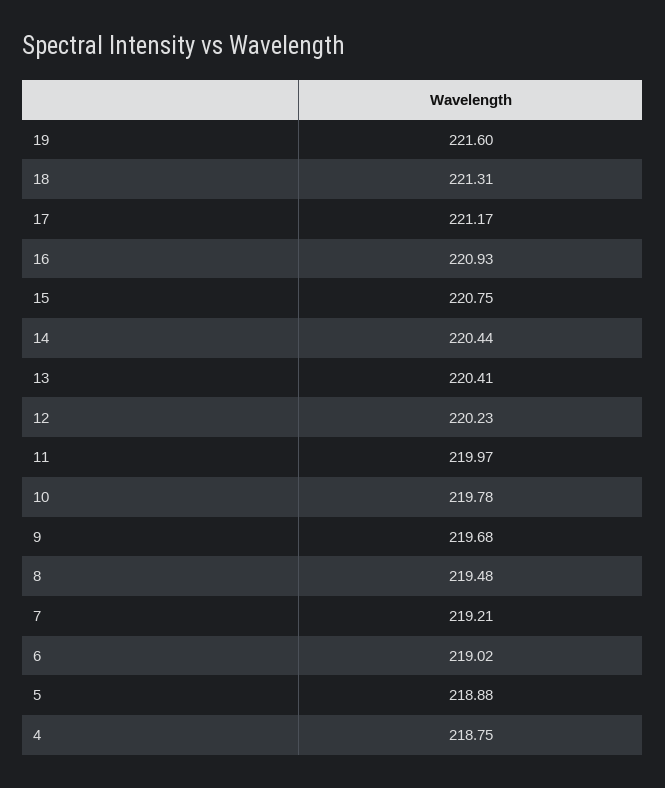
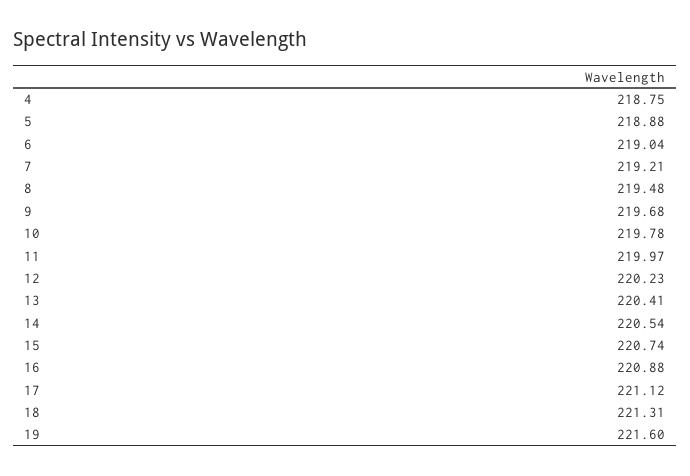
17: 221.17 -> 221.12
16: 220.93 -> 220.88
15: 220.75 -> 220.74
14: 220.44 -> 220.54
6: 219.02 -> 219.04

